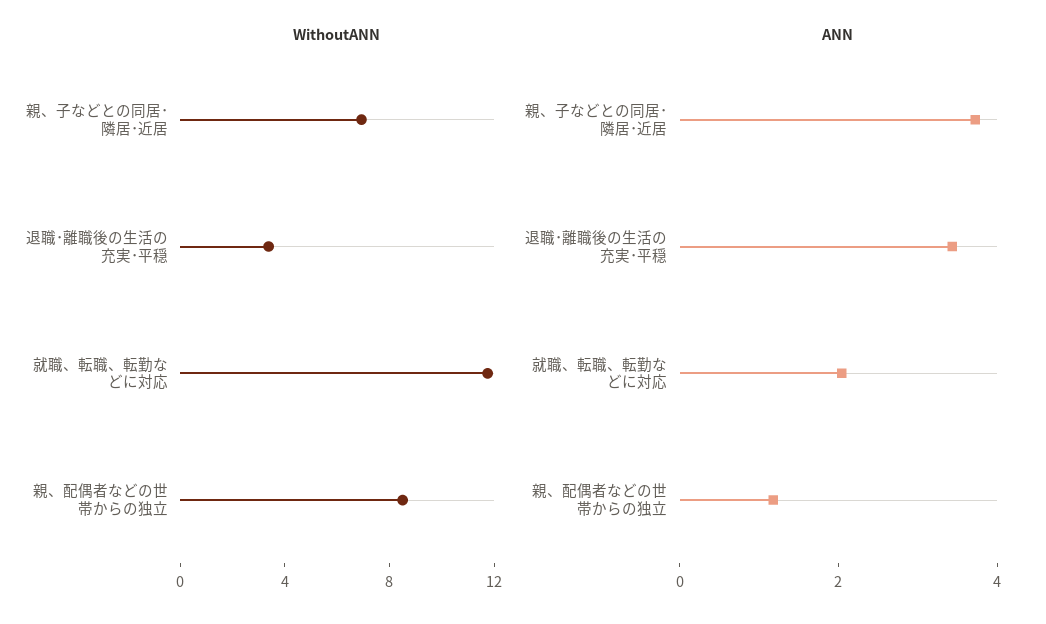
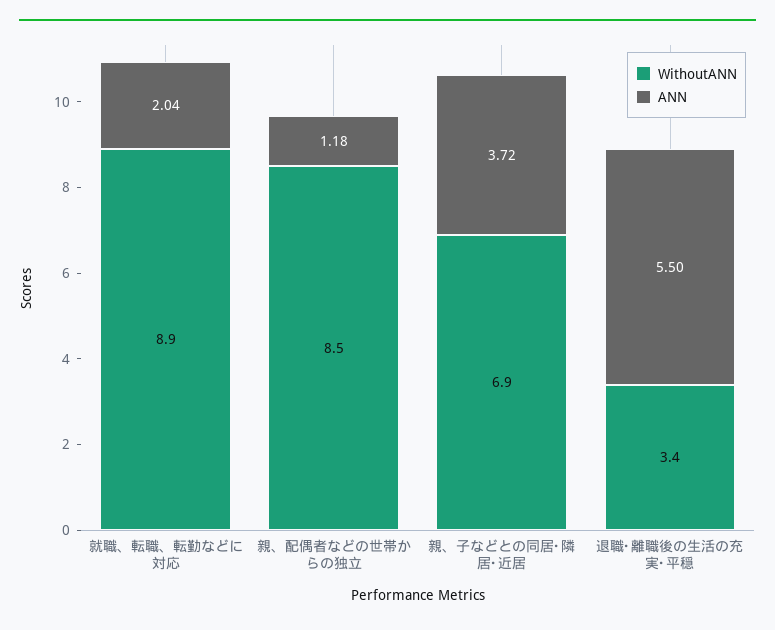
WithoutANN, 就職、転職、転勤などに対応: 12 -> 8.9
ANN, 退職･離職後の生活の充実･平穏: 3.5 -> 5.5

